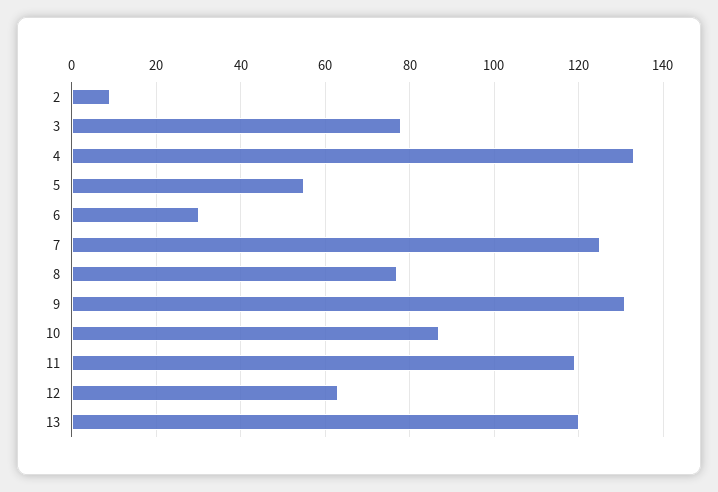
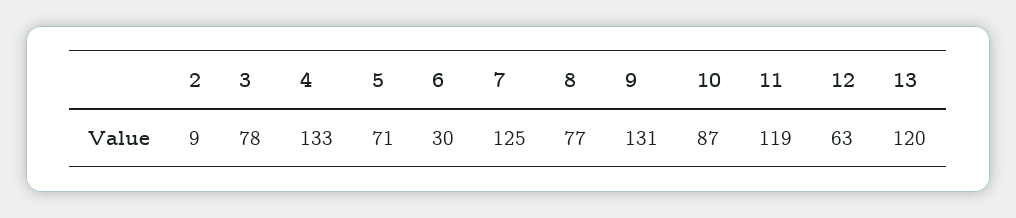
5: 55 -> 71

